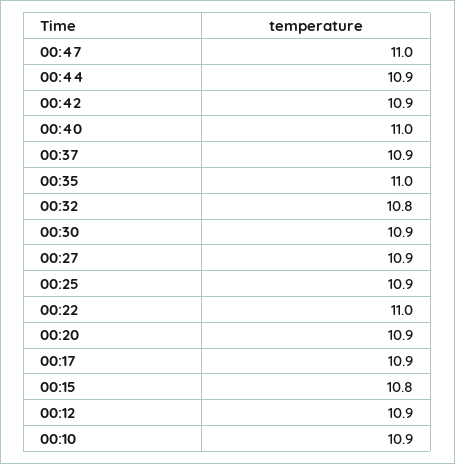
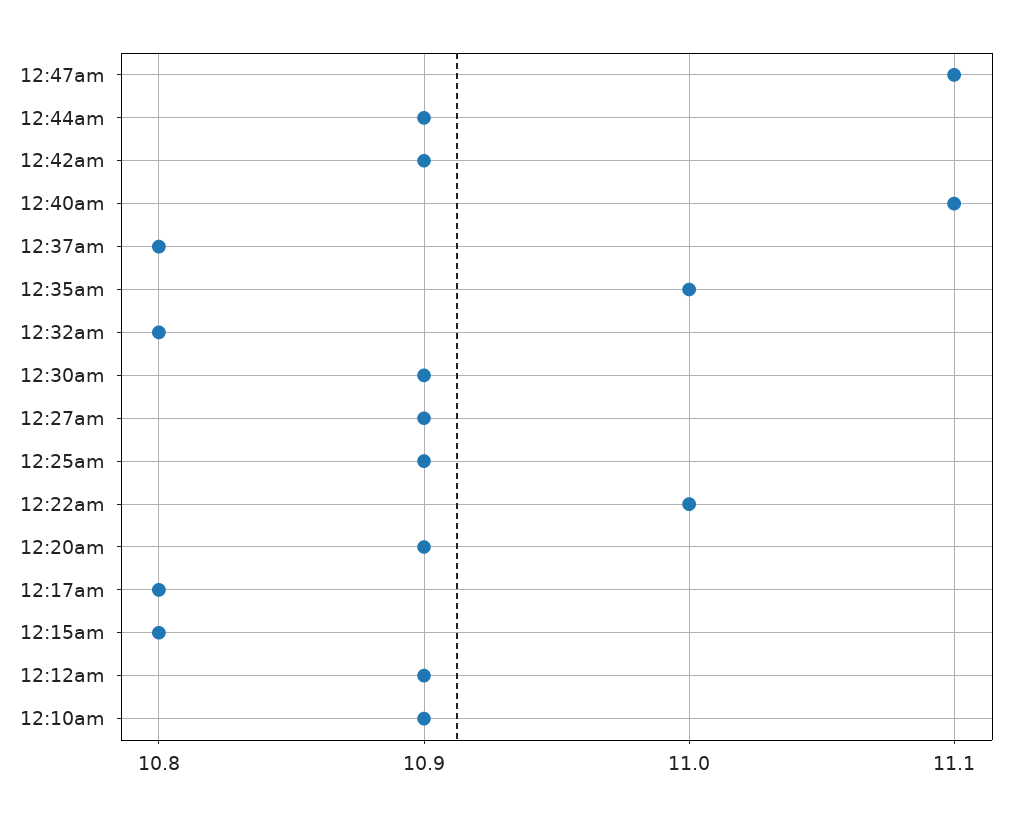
00:47: 11 -> 11.1
00:40: 11 -> 11.1
00:37: 10.9 -> 10.8
00:17: 10.9 -> 10.8

